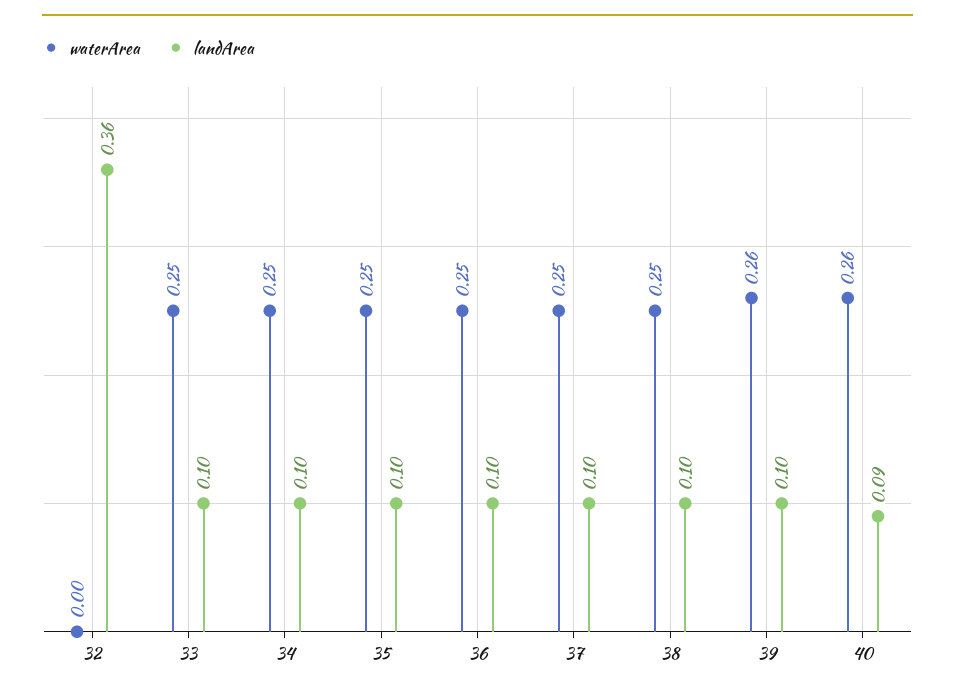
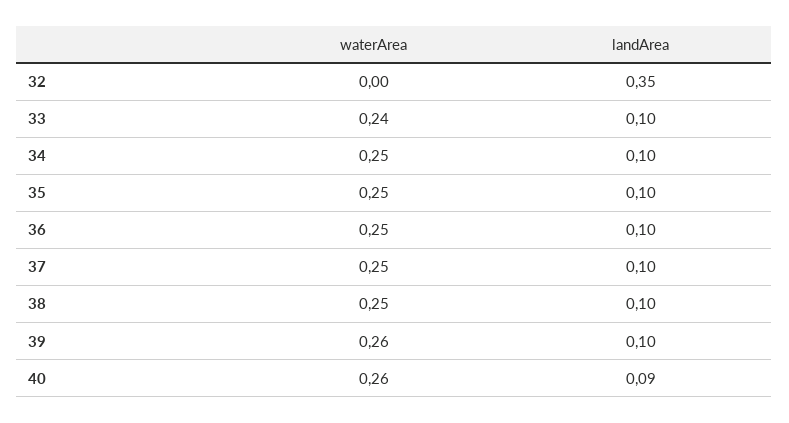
landArea, 32: 0.36 -> 0.35
waterArea, 33: 0.25 -> 0.24

